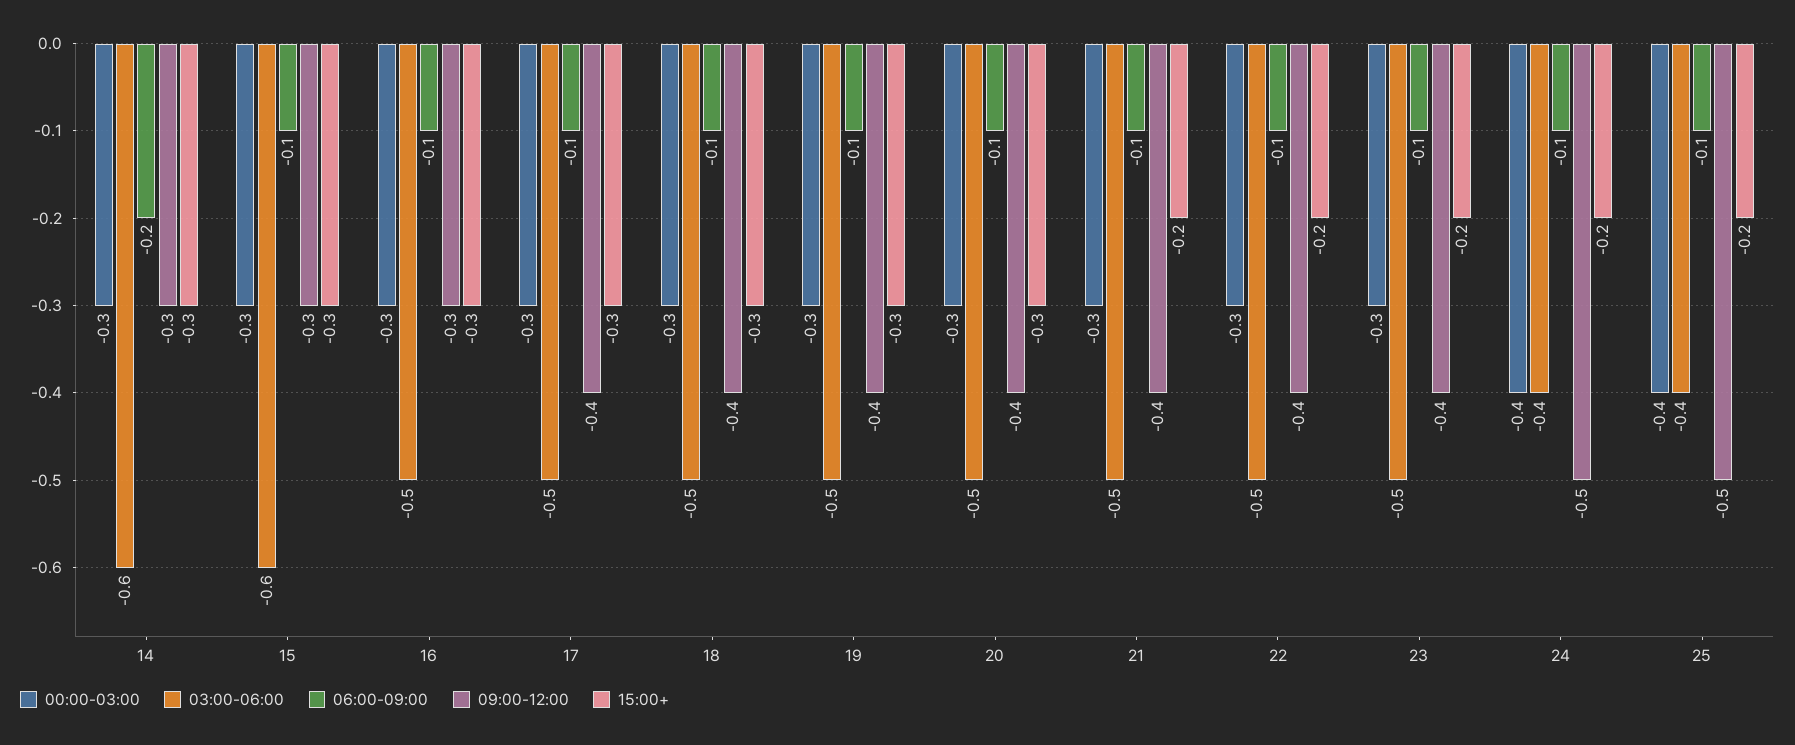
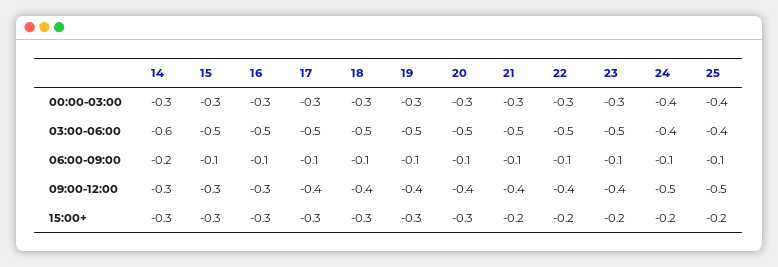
03:00-06:00, 15: -0.6 -> -0.5

